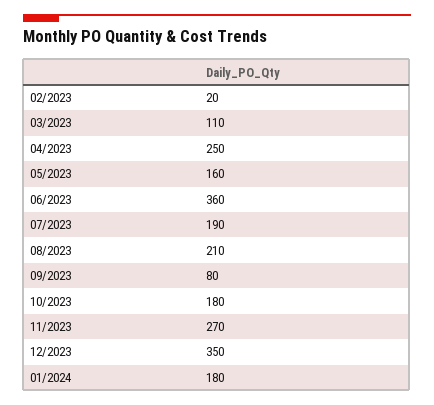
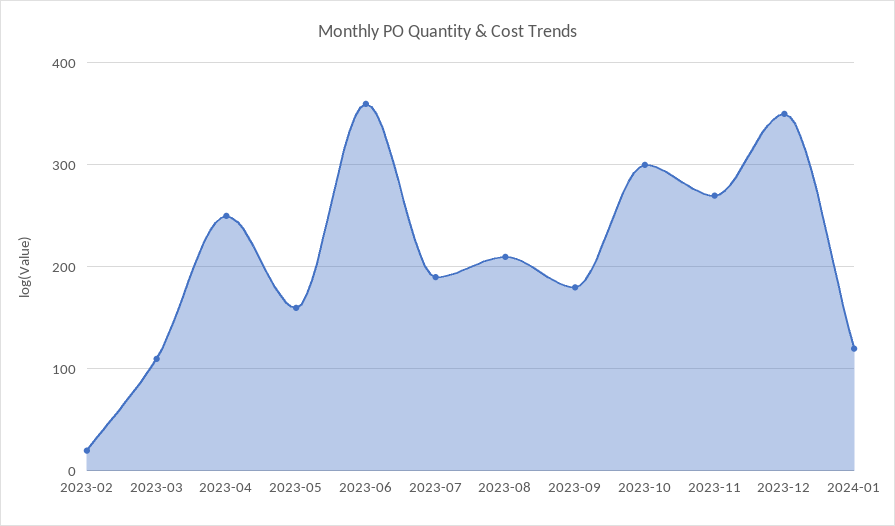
09/2023: 80 -> 180
10/2023: 180 -> 300
01/2024: 180 -> 120

